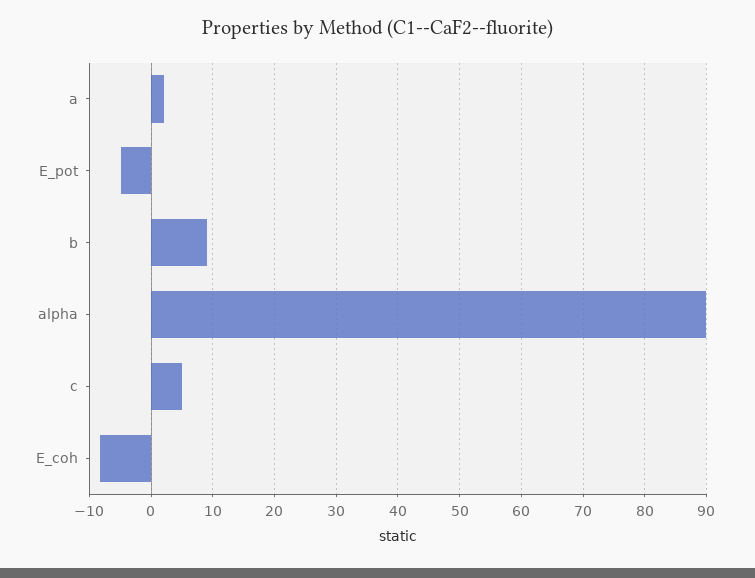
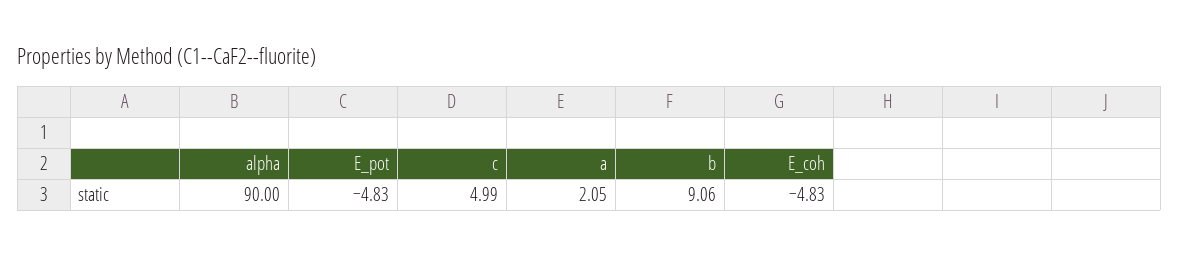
E_coh: -8 -> -4.83

